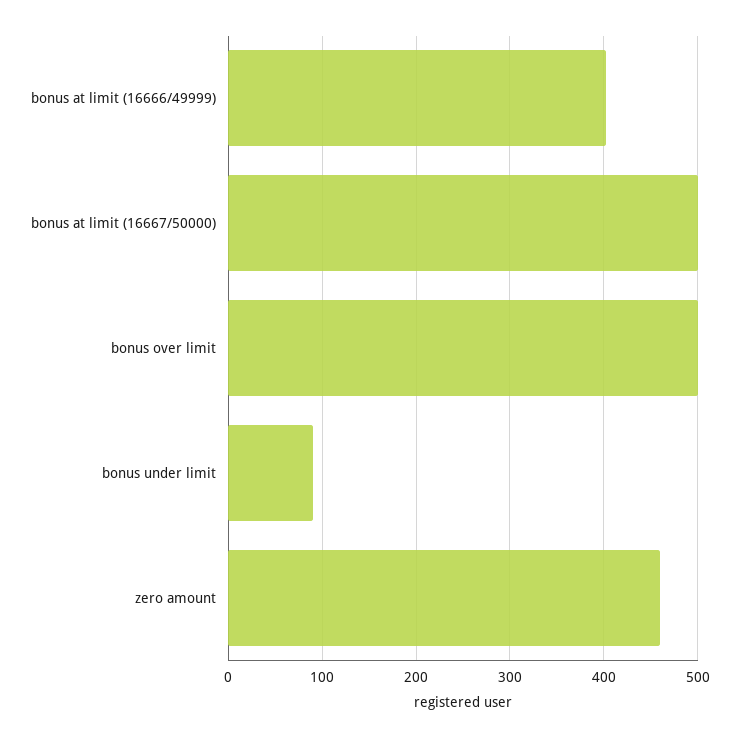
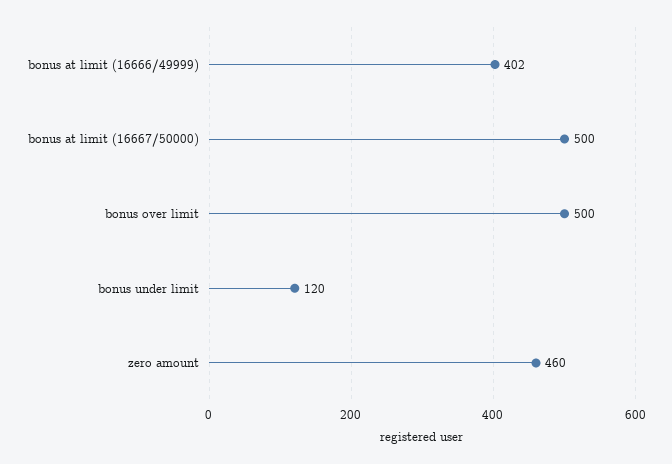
bonus under limit: 90 -> 120

